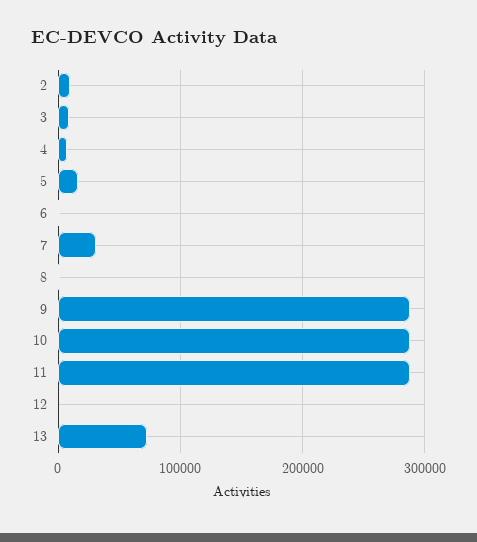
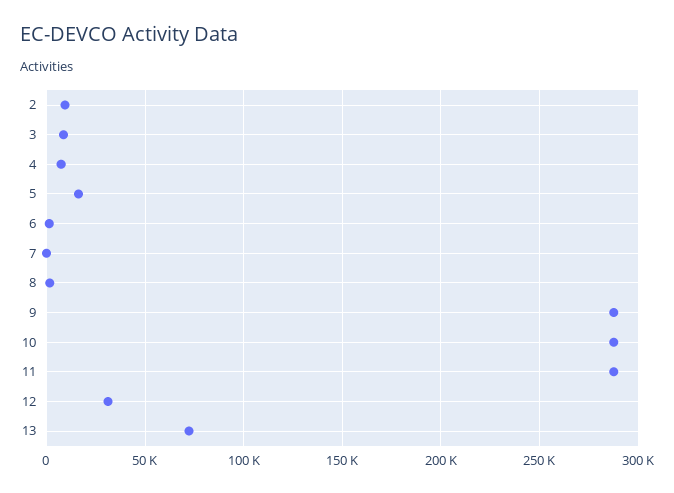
7: 30000 -> 0
12: 0 -> 30000

